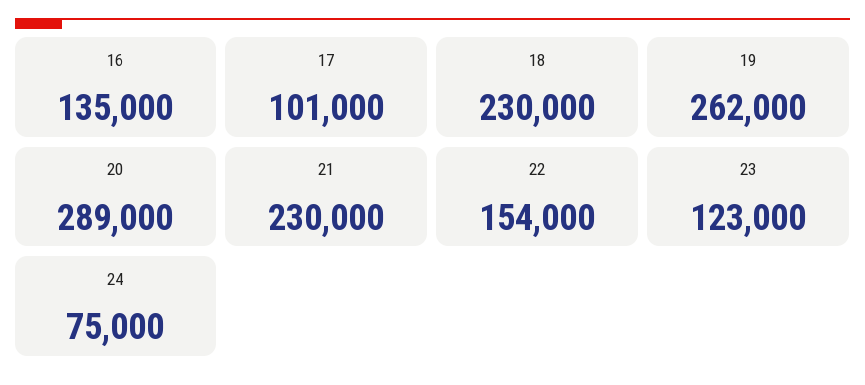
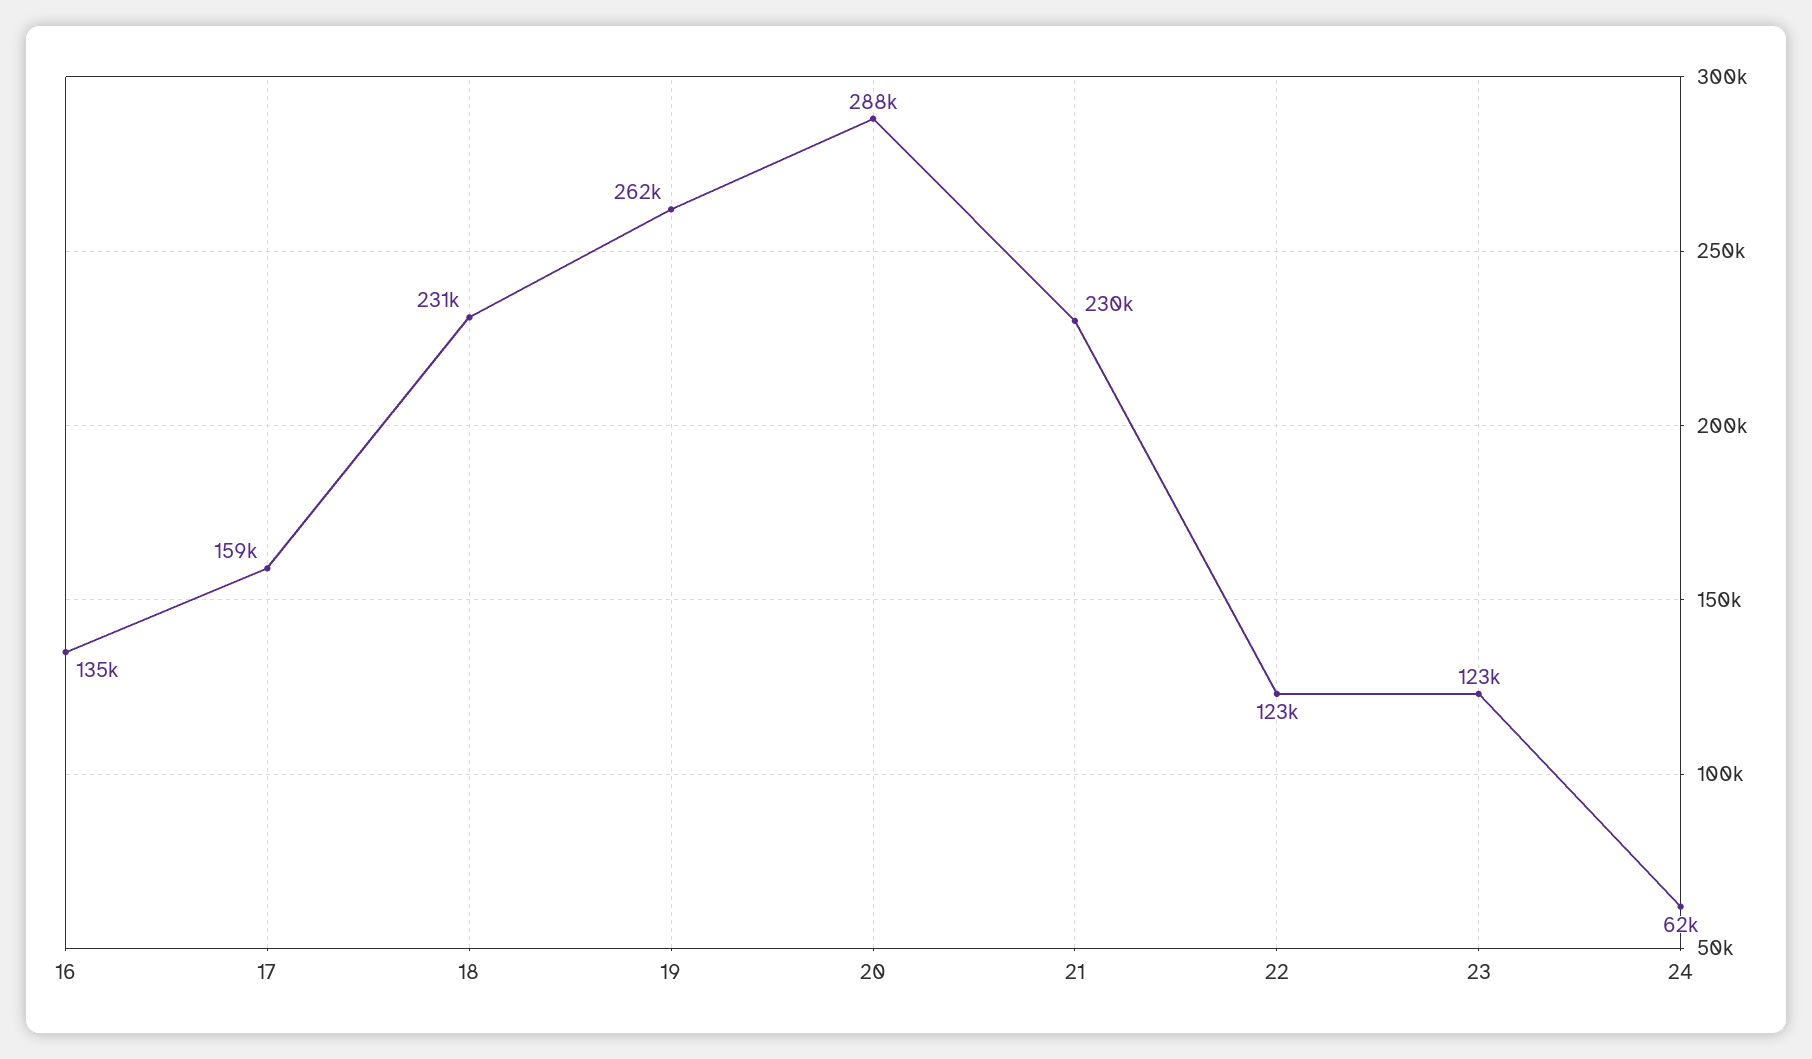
17: 101000 -> 159000
18: 230000 -> 231000
20: 289000 -> 288000
22: 154000 -> 123000
24: 75000 -> 62000

